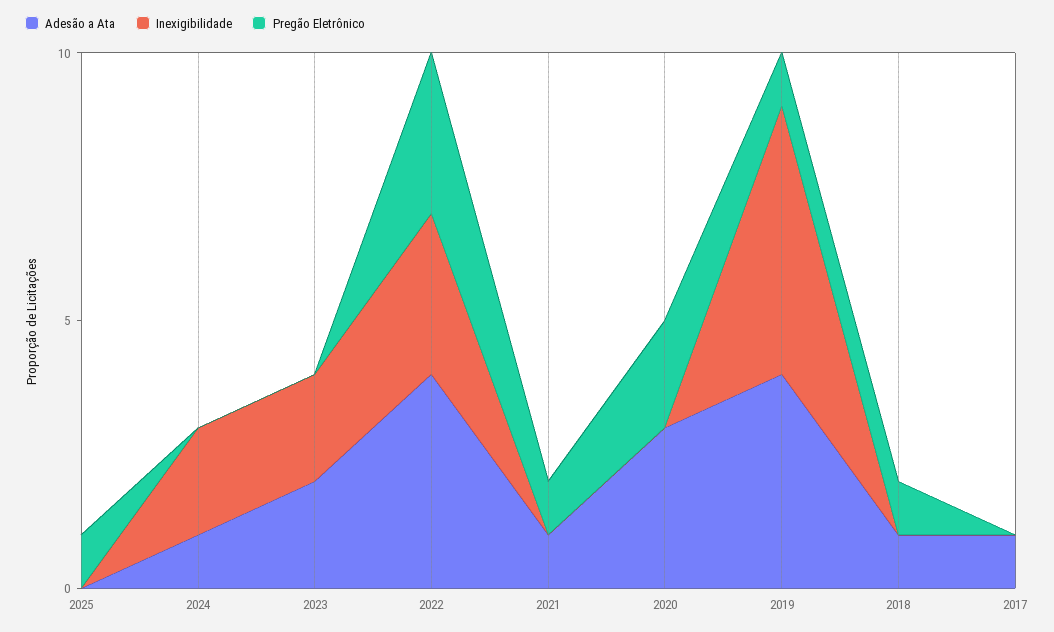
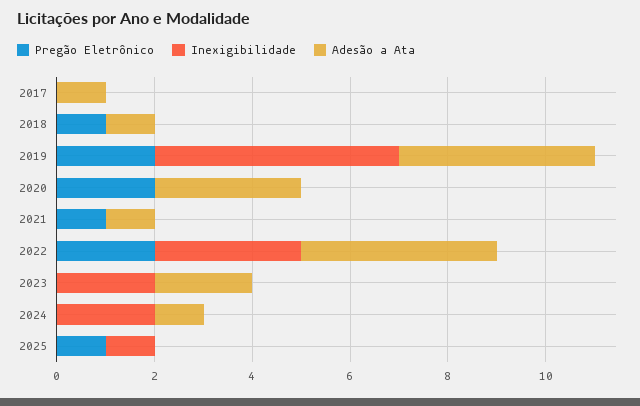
Inexigibilidade, 2025: 0 -> 1
Pregão Eletrônico, 2022: 3 -> 2
Pregão Eletrônico, 2019: 1 -> 2

